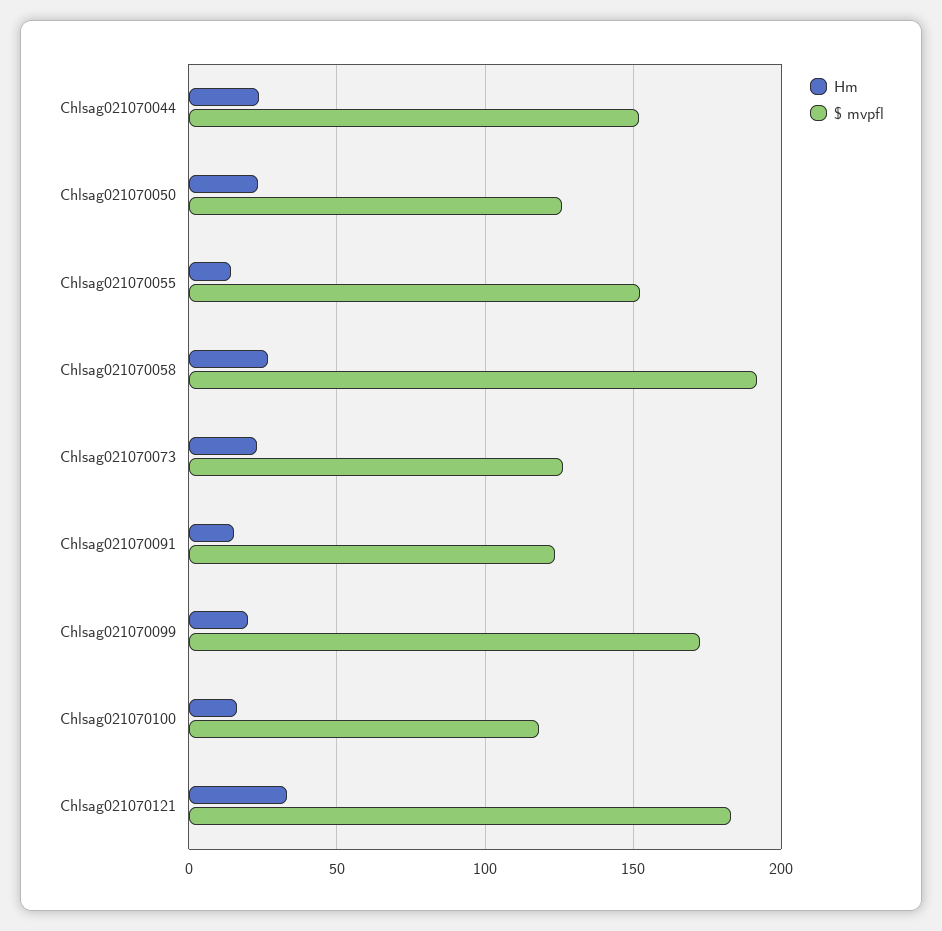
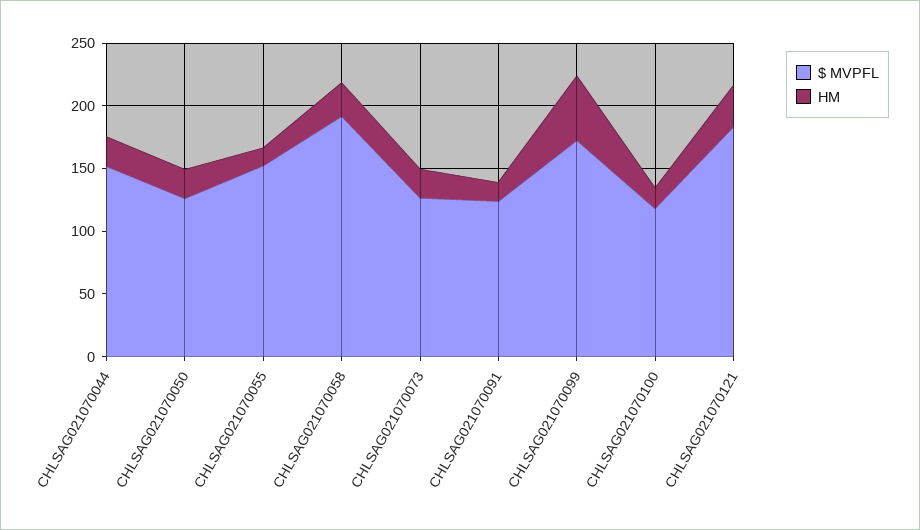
Hm, Chlsag021070099: 20 -> 50

